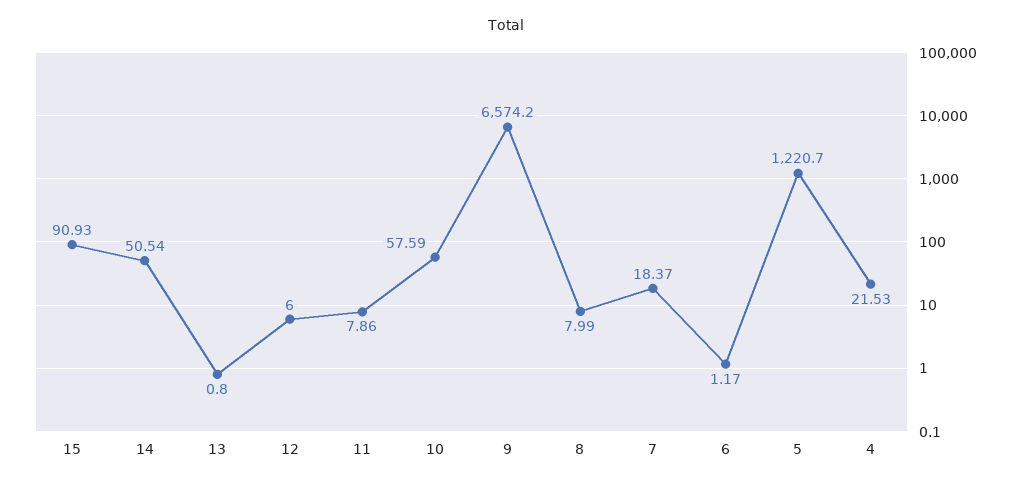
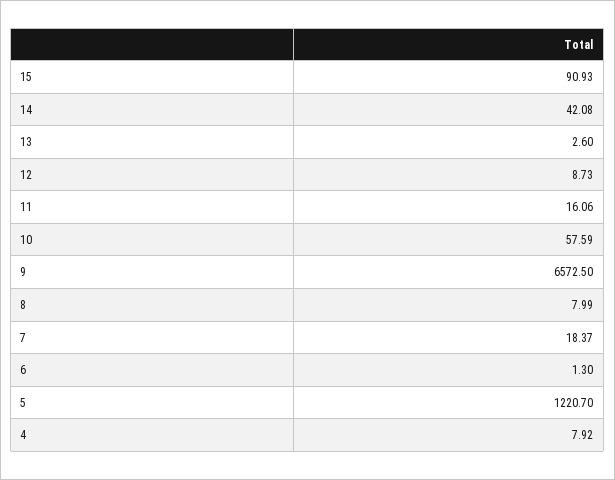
14: 50.54 -> 42.08
13: 0.8 -> 2.6
12: 6 -> 8.73
11: 7.86 -> 16.06
9: 6574.2 -> 6572.5
6: 1.17 -> 1.3
4: 21.53 -> 7.92

